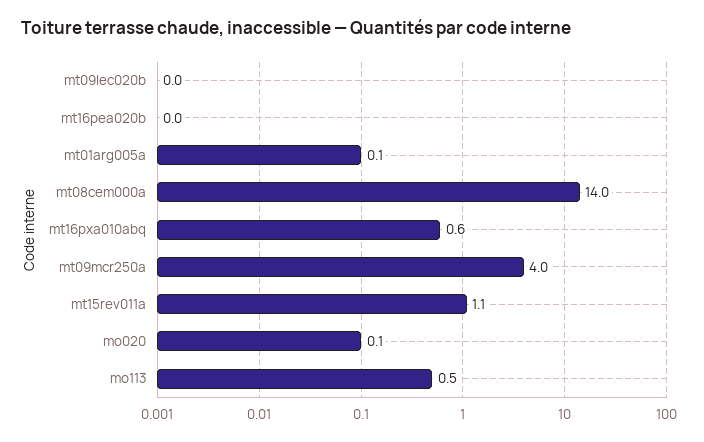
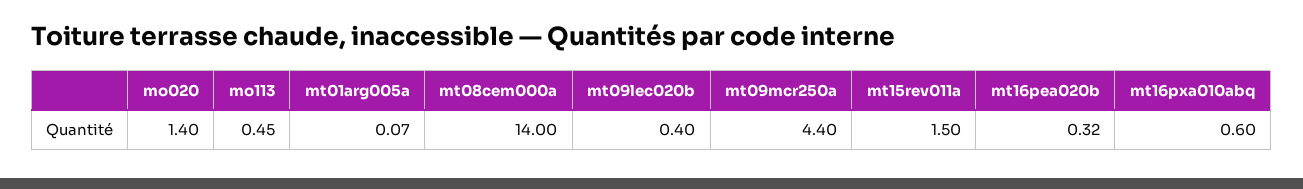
mt09lec020b: 0 -> 0.4
mt16pea020b: 0 -> 0.32
mt09mcr250a: 4 -> 4.4
mt15rev011a: 1.1 -> 1.5
mo020: 0.1 -> 1.4

